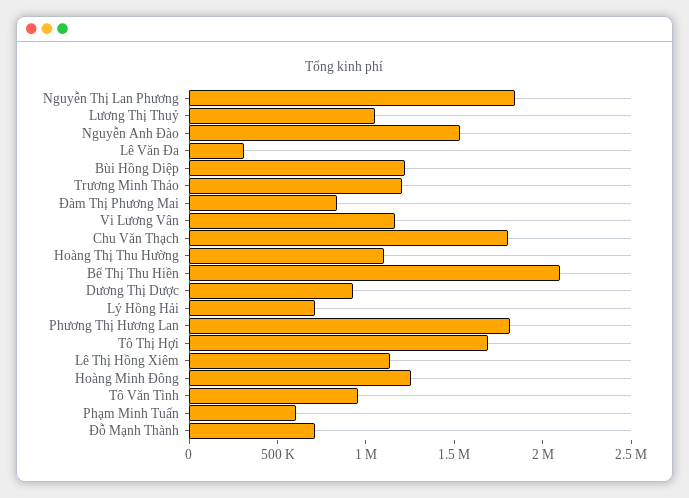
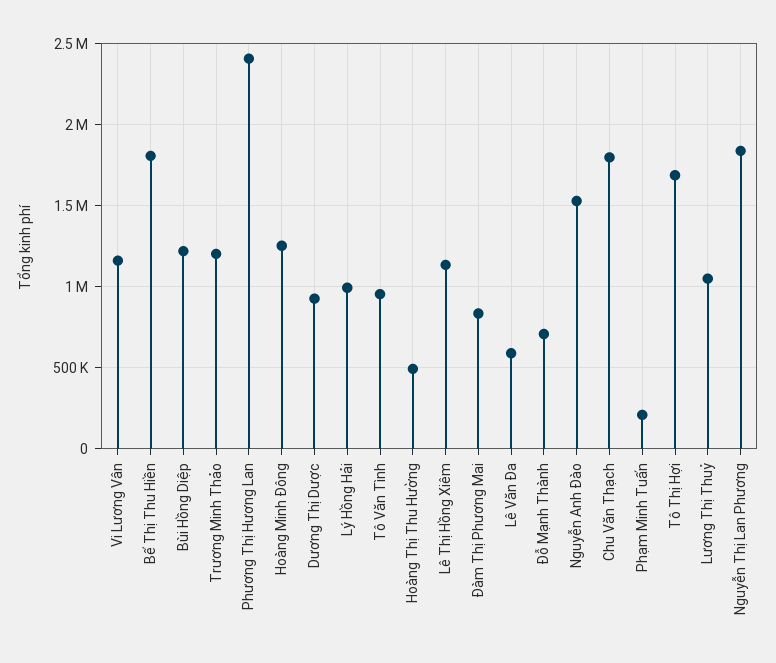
Lê Văn Đa: 300000 -> 600000
Hoàng Thị Thu Hường: 1100000 -> 500000
Bế Thị Thu Hiền: 2100000 -> 1800000
Lý Hồng Hải: 700000 -> 1000000
Phương Thị Hương Lan: 1800000 -> 2400000
Phạm Minh Tuấn: 600000 -> 200000

